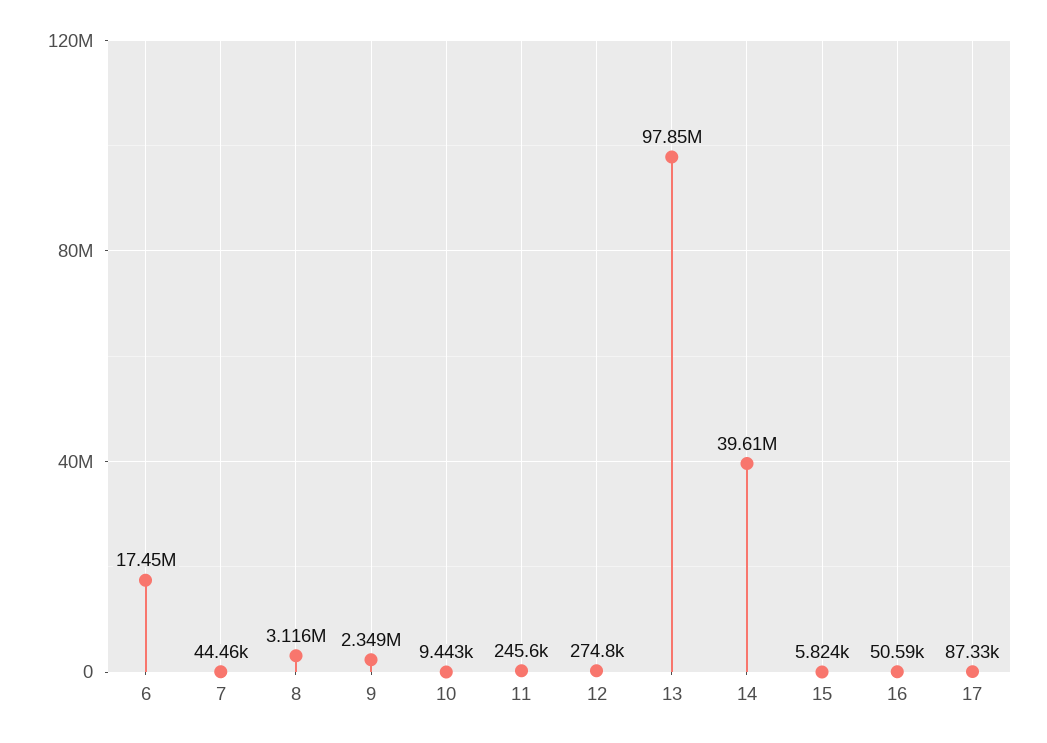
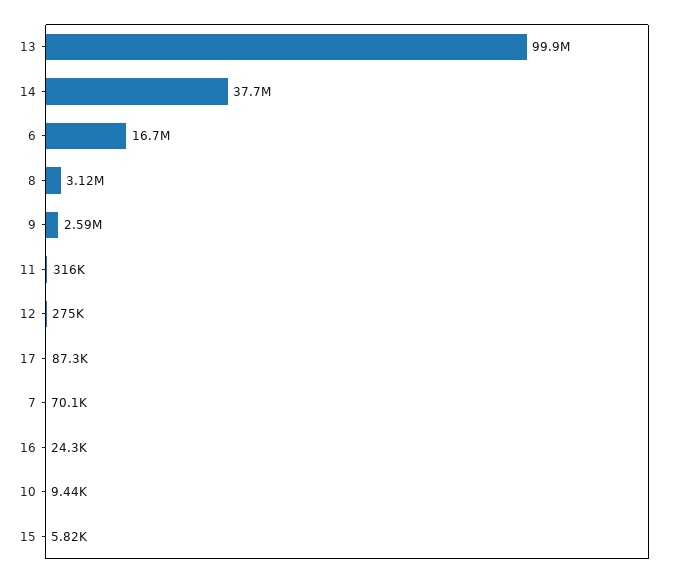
6: 17450000 -> 16700000
7: 44460 -> 70100
9: 2349000 -> 2590000
11: 245600 -> 316000
13: 97850000 -> 99900000
14: 39610000 -> 37700000
16: 50590 -> 24300

